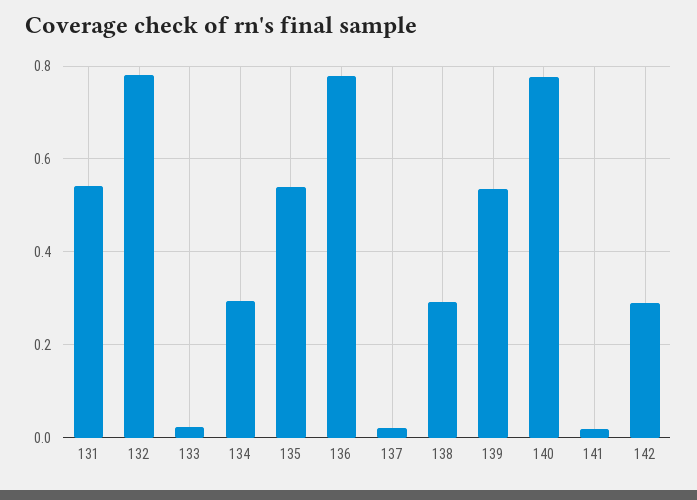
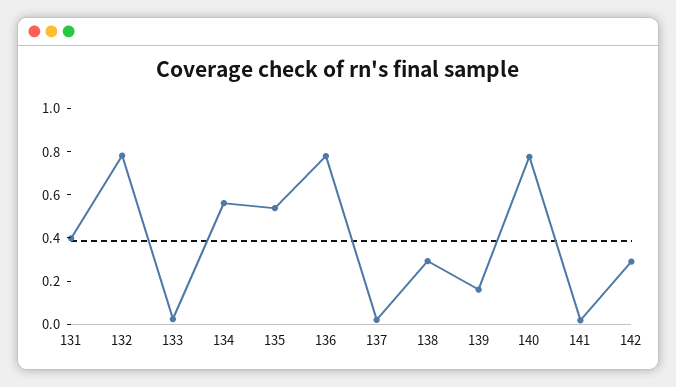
131: 0.54 -> 0.4
134: 0.3 -> 0.55
139: 0.54 -> 0.15

